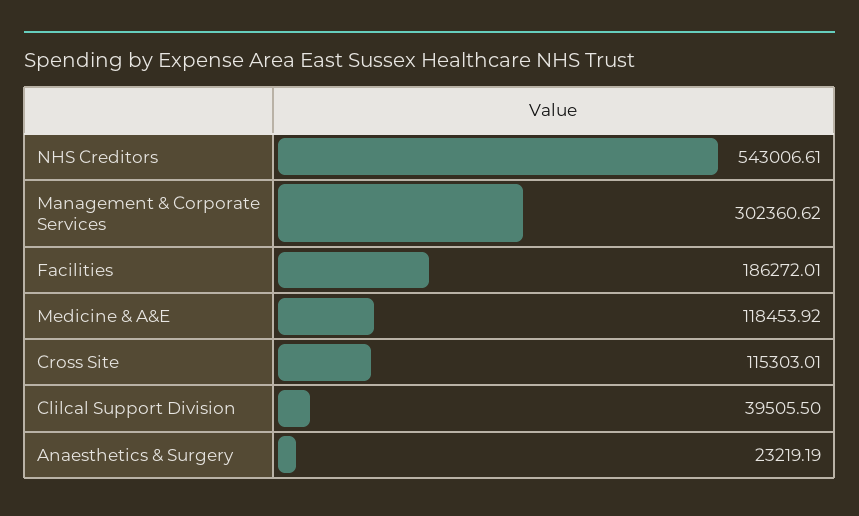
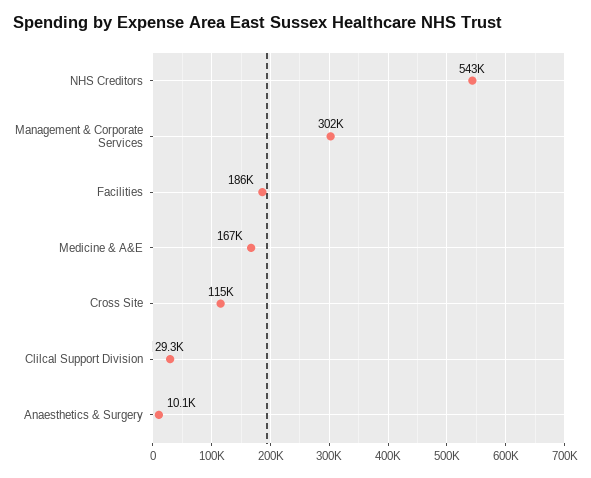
Medicine & A&E: 118453.92 -> 167000
Clilcal Support Division: 39505.5 -> 29300
Anaesthetics & Surgery: 23219.19 -> 10100

